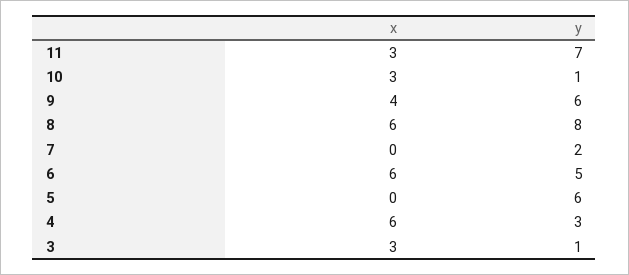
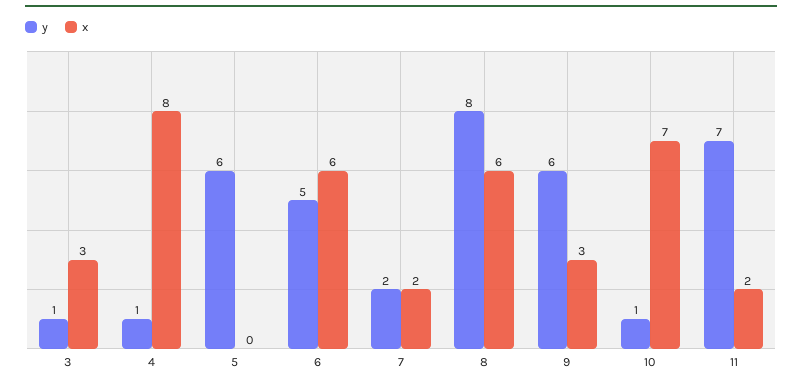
x, 11: 3 -> 2
x, 10: 3 -> 7
x, 9: 4 -> 3
x, 7: 0 -> 2
x, 4: 6 -> 8
y, 4: 3 -> 1

